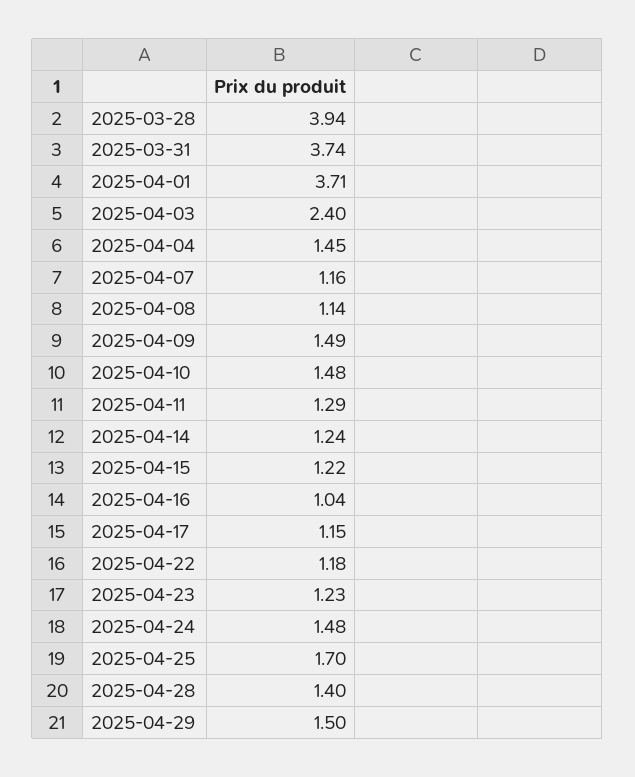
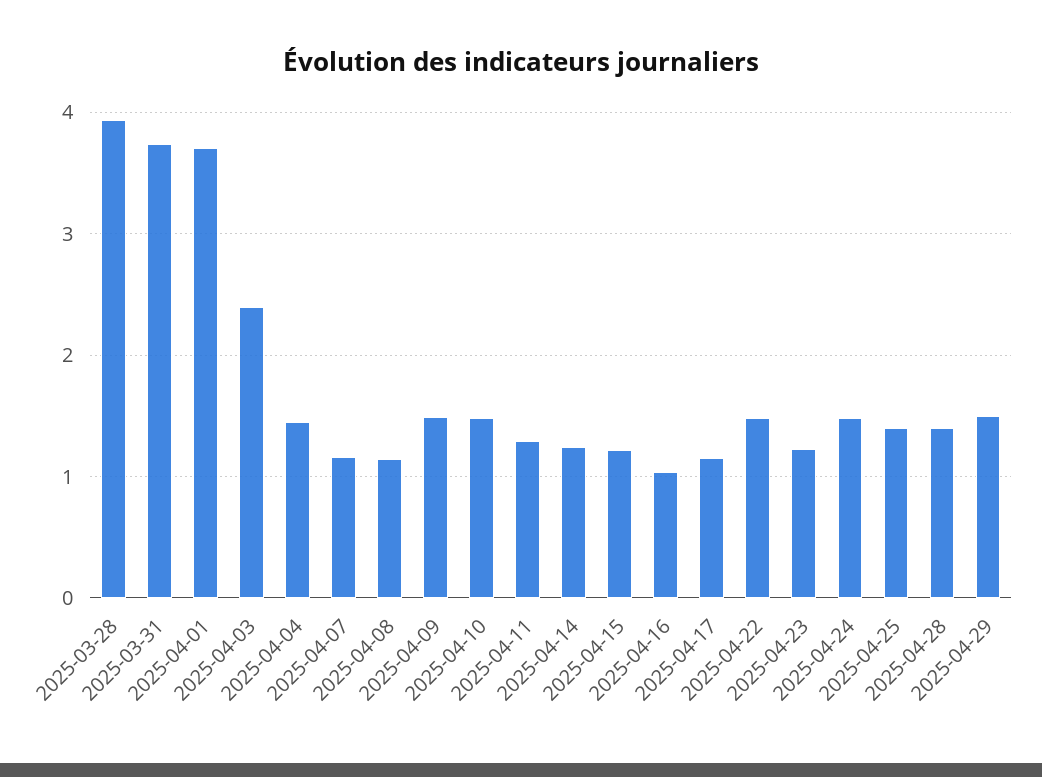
2025-04-22: 1.18 -> 1.5
2025-04-25: 1.7 -> 1.4

